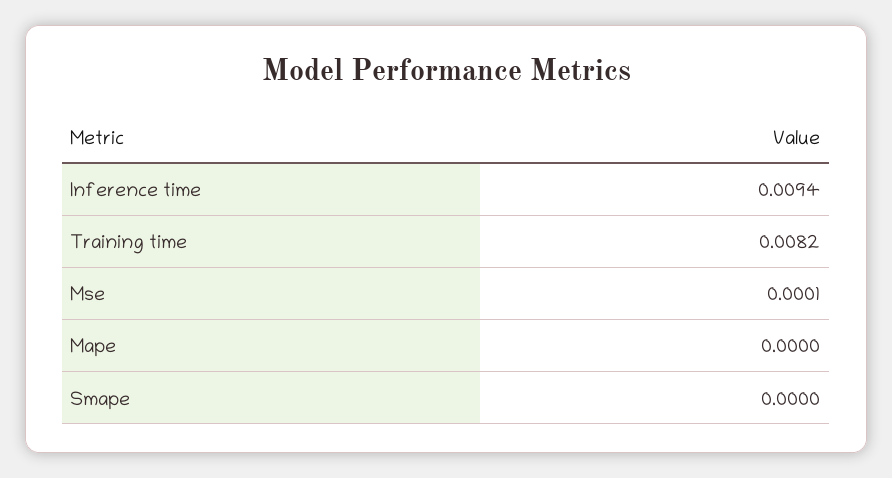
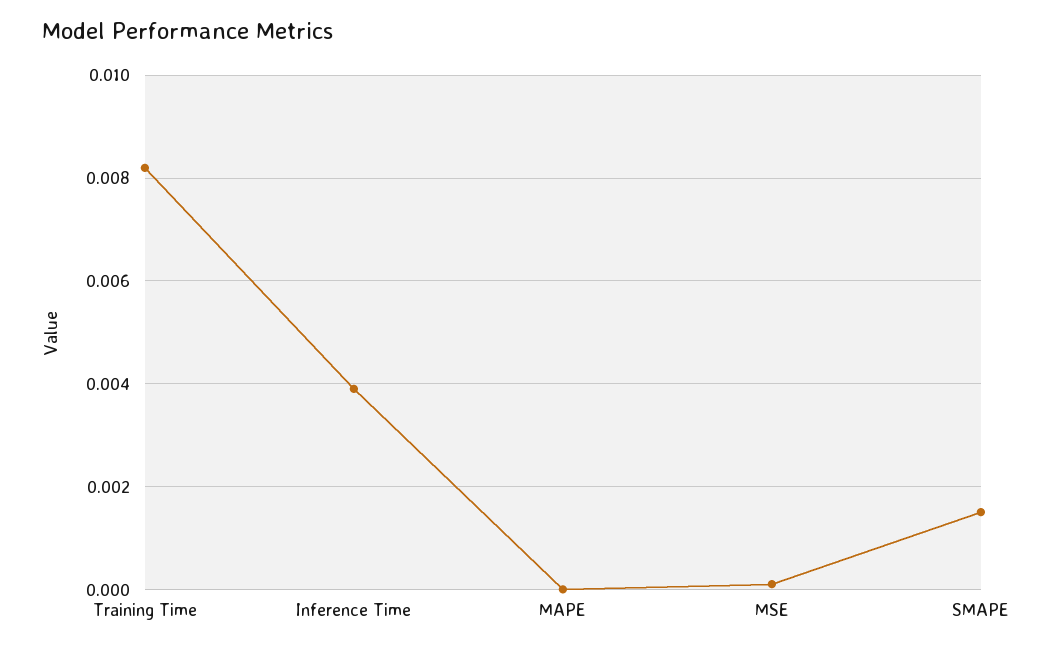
Inference time: 0.0094 -> 0.004
Smape: 0 -> 0.0015

